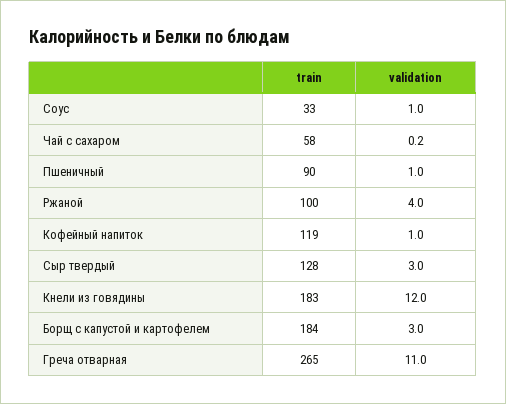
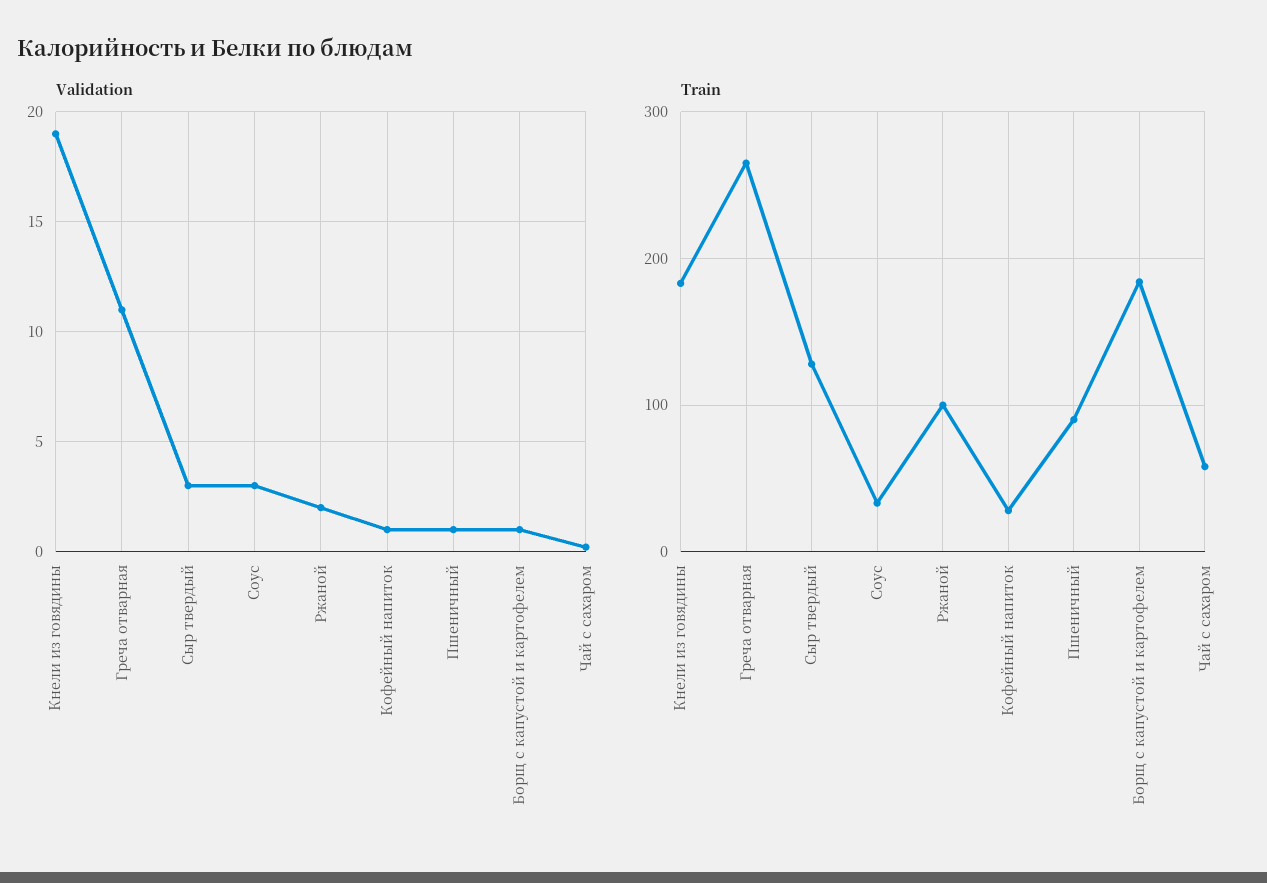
validation, Соус: 1 -> 3
validation, Ржаной: 4 -> 2
train, Кофейный напиток: 119 -> 30
validation, Кнели из говядины: 12 -> 19
validation, Борщ с капустой и картофелем: 3 -> 1

